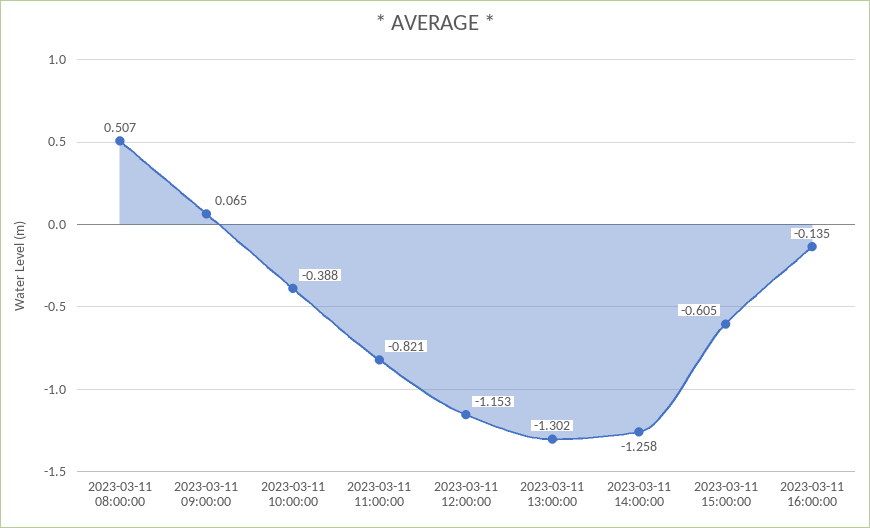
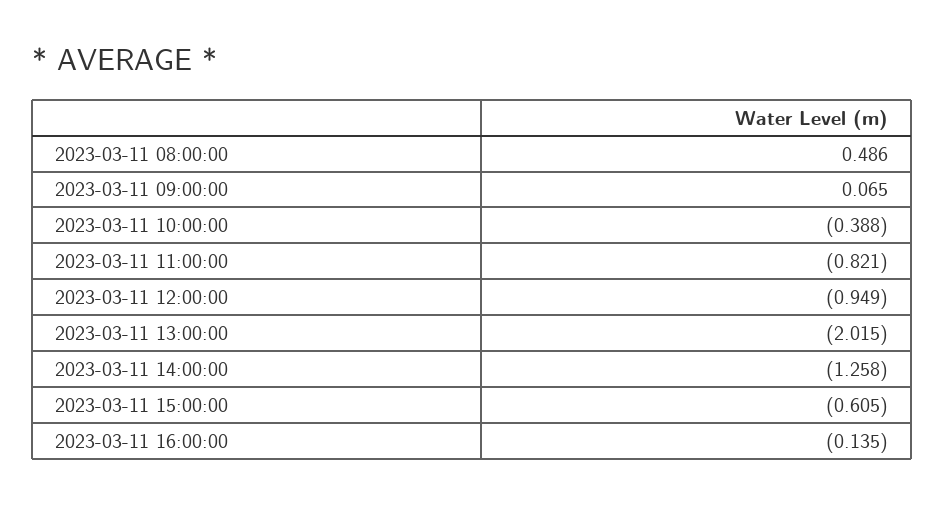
2023-03-11 08:00:00: 0.507 -> 0.486
2023-03-11 12:00:00: -1.153 -> -0.949
2023-03-11 13:00:00: -1.302 -> -2.015

